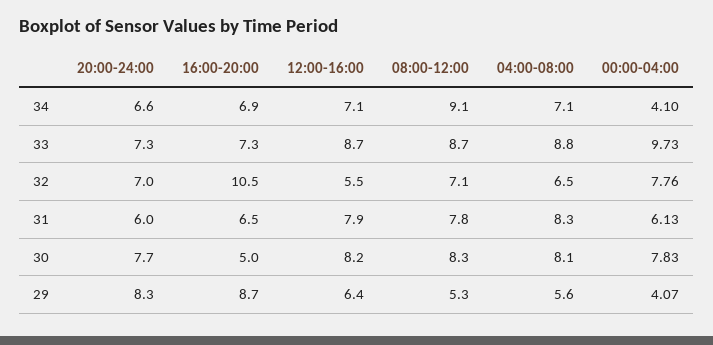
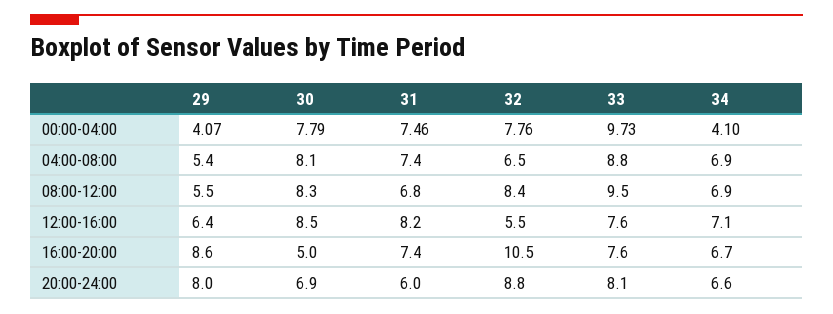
16:00-20:00, 34: 6.9 -> 6.7
08:00-12:00, 34: 9.1 -> 6.9
04:00-08:00, 34: 7.1 -> 6.9
20:00-24:00, 33: 7.3 -> 8.1
16:00-20:00, 33: 7.3 -> 7.6
12:00-16:00, 33: 8.7 -> 7.6
08:00-12:00, 33: 8.7 -> 9.5
20:00-24:00, 32: 7 -> 8.8
08:00-12:00, 32: 7.1 -> 8.4
16:00-20:00, 31: 6.5 -> 7.4
12:00-16:00, 31: 7.9 -> 8.2
08:00-12:00, 31: 7.8 -> 6.8
04:00-08:00, 31: 8.3 -> 7.4
00:00-04:00, 31: 6.13 -> 7.46
20:00-24:00, 30: 7.7 -> 6.9
12:00-16:00, 30: 8.2 -> 8.5
00:00-04:00, 30: 7.83 -> 7.79
20:00-24:00, 29: 8.3 -> 8
16:00-20:00, 29: 8.7 -> 8.6
08:00-12:00, 29: 5.3 -> 5.5
04:00-08:00, 29: 5.6 -> 5.4

